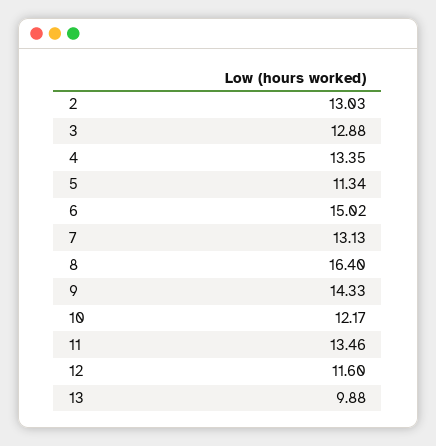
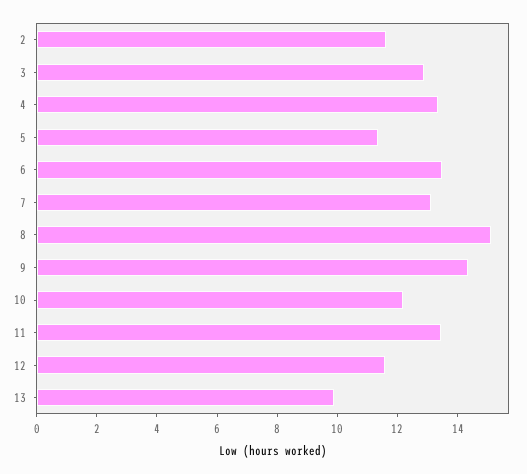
2: 13.03 -> 11.5
6: 15.02 -> 13.5
8: 16.4 -> 15

